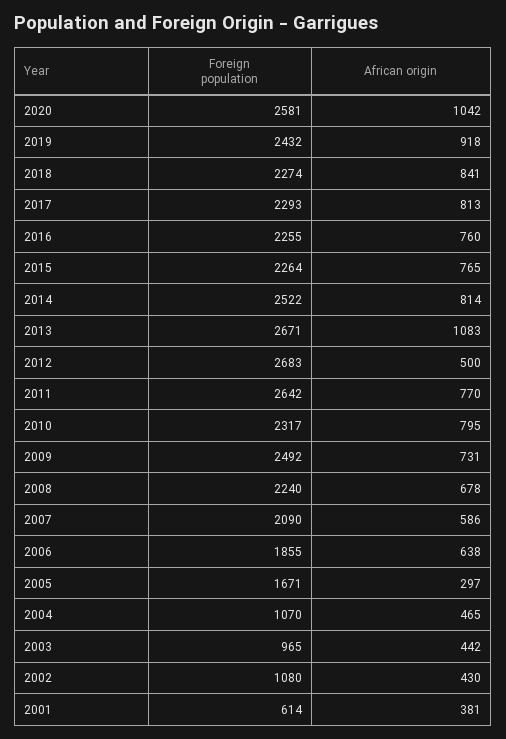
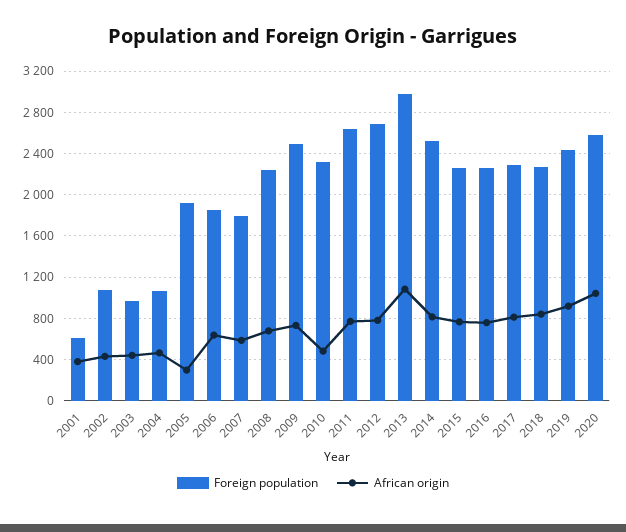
Foreign population, 2013: 2671 -> 3000
African origin, 2012: 500 -> 800
African origin, 2010: 795 -> 500
Foreign population, 2007: 2090 -> 1800
Foreign population, 2005: 1671 -> 1900

